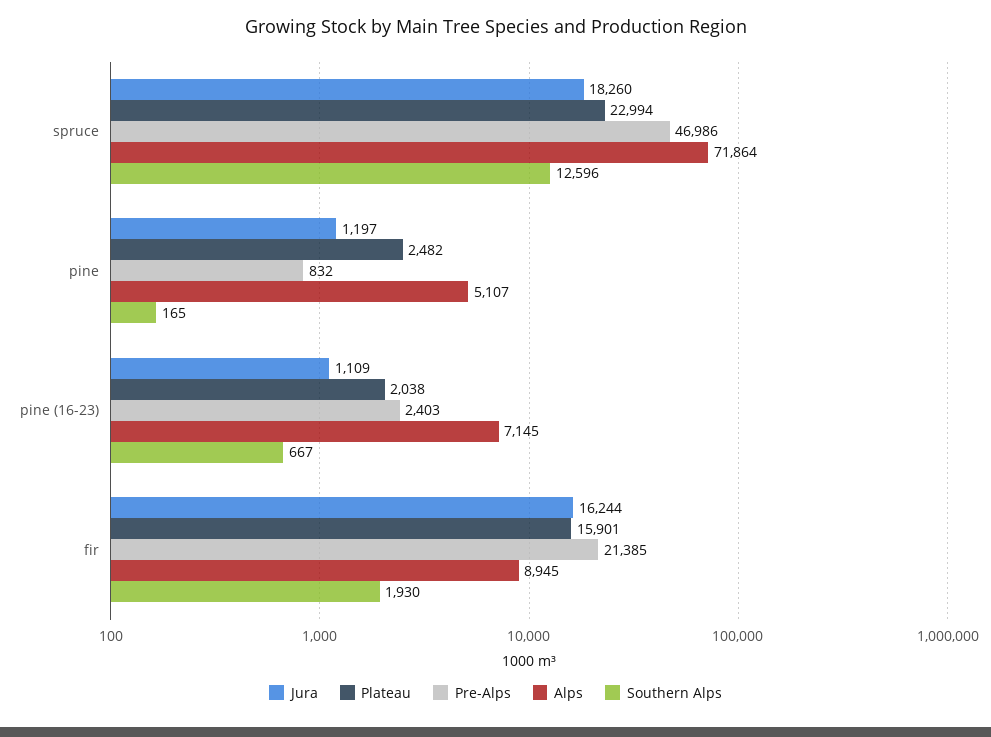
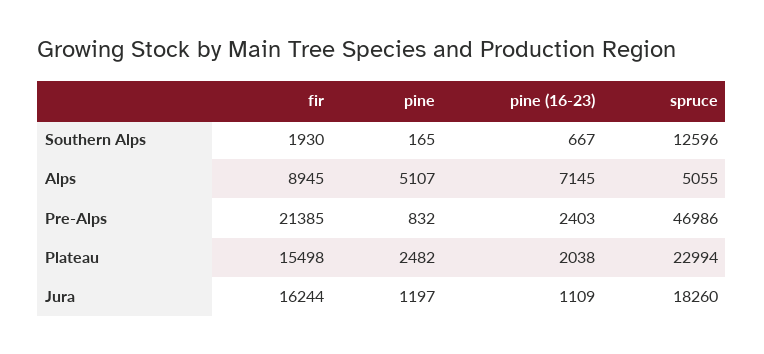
Alps, spruce: 71864 -> 5055
Plateau, fir: 15901 -> 15498

